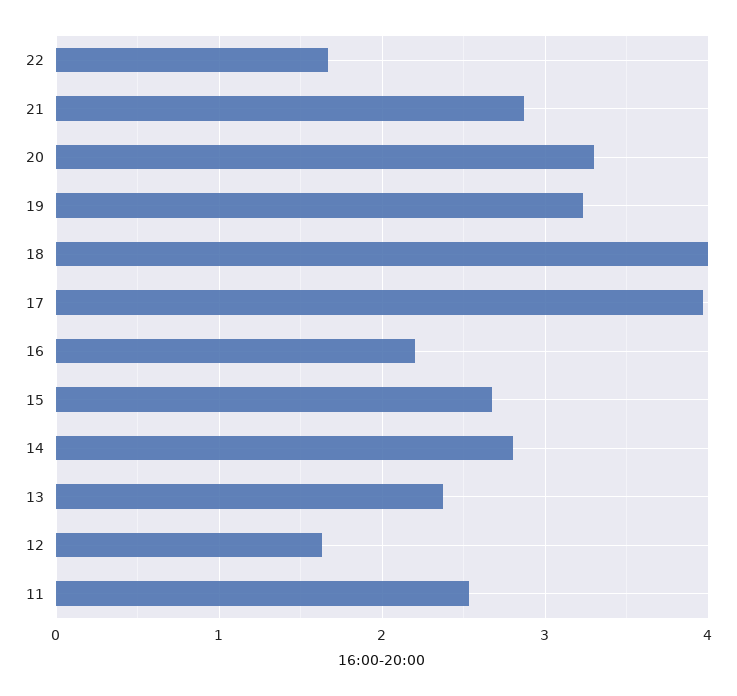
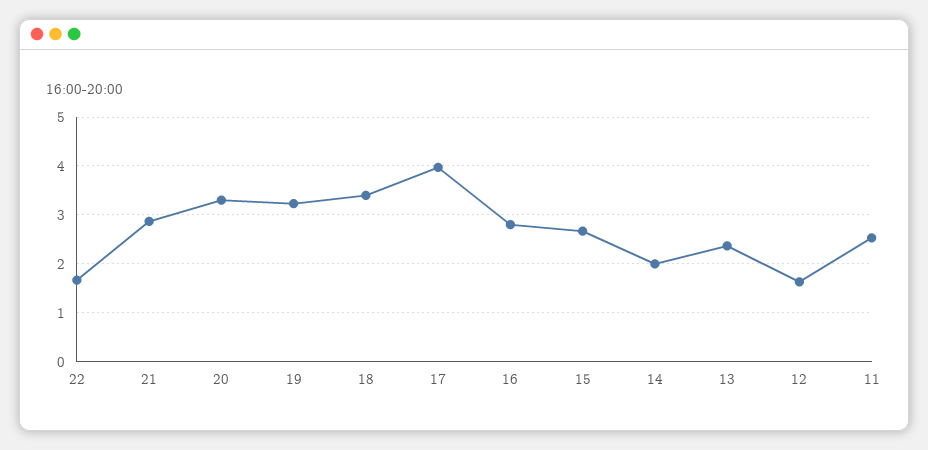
18: 4 -> 3.4
16: 2.2 -> 2.8
14: 2.8 -> 2

